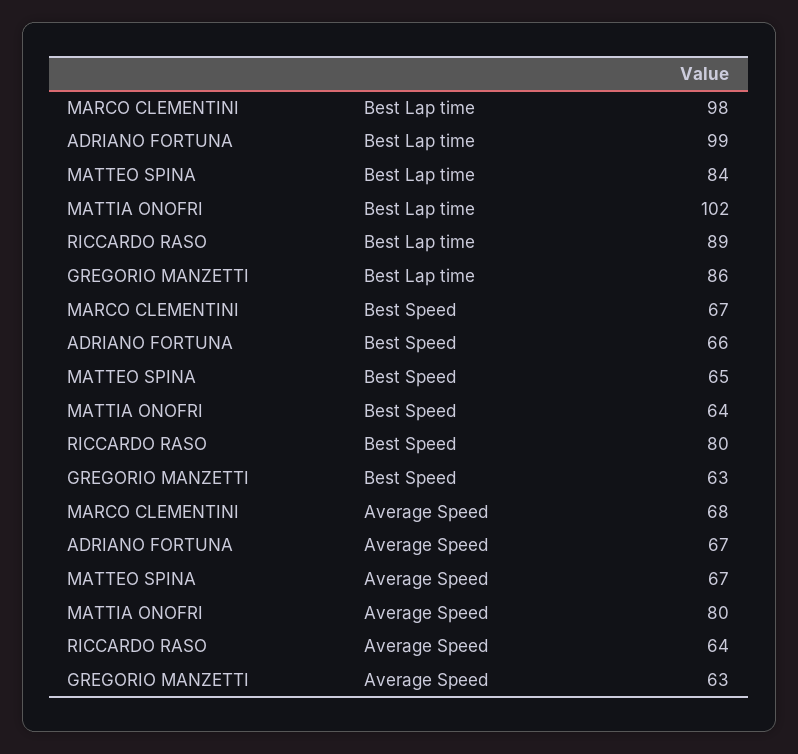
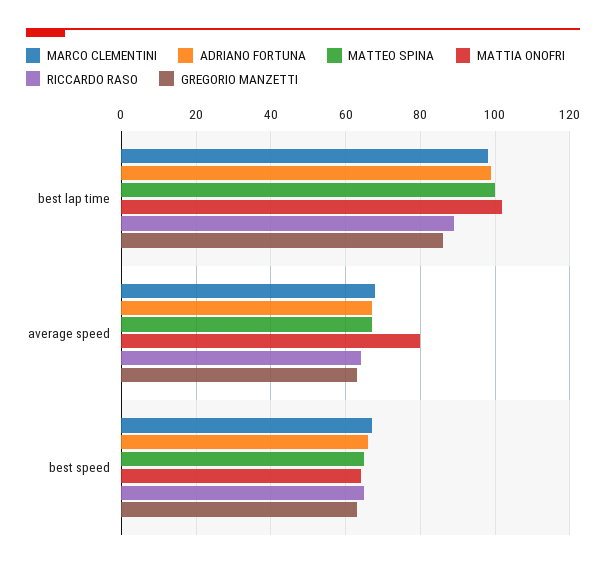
MATTEO SPINA, Best Lap time: 84 -> 100
RICCARDO RASO, Best Speed: 80 -> 65

